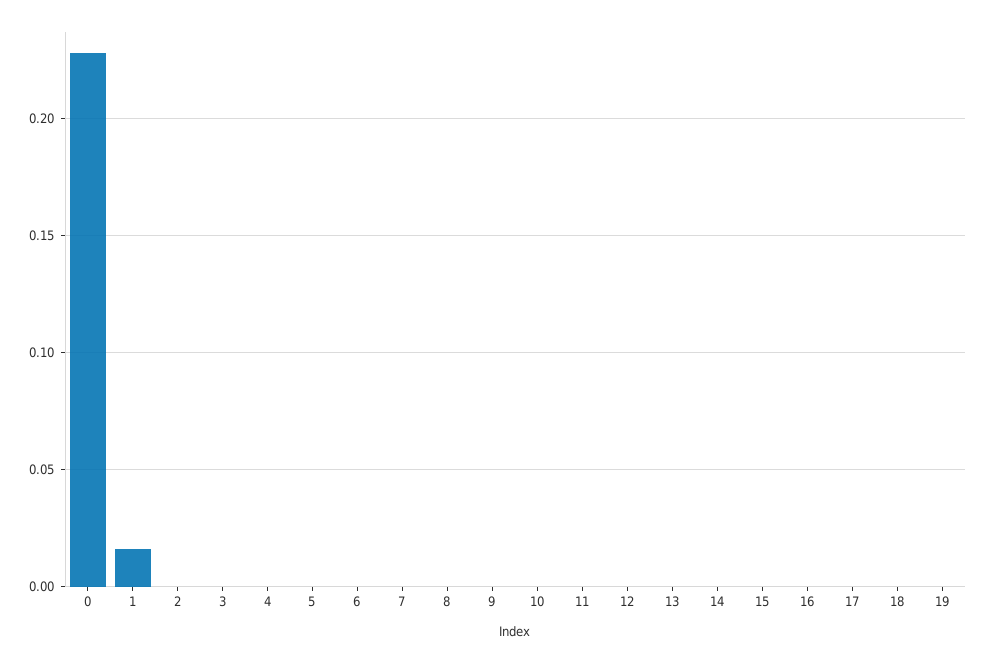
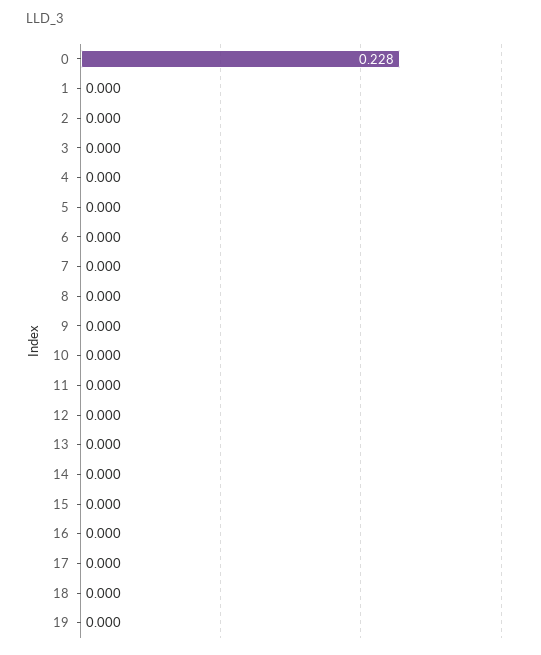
1: 0.015 -> 0

